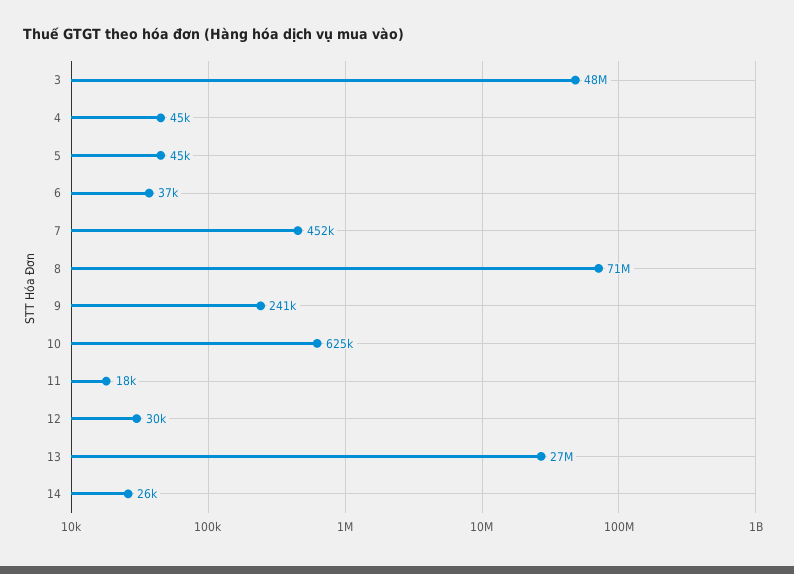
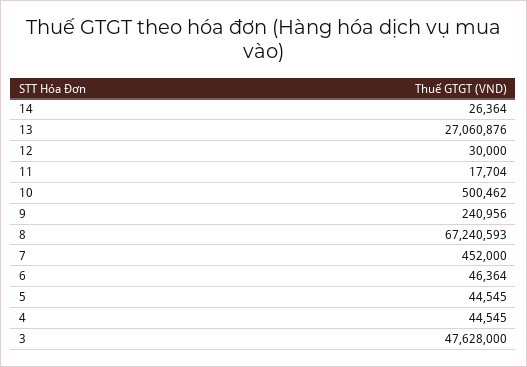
6: 37000 -> 46364
8: 71000000 -> 67240593
10: 625000 -> 500462

